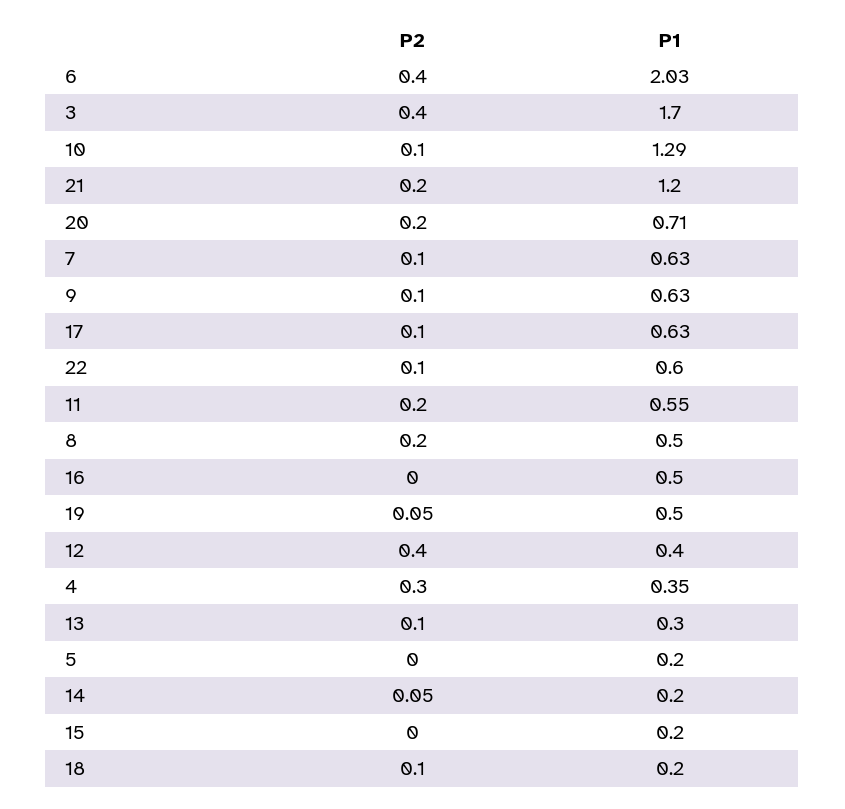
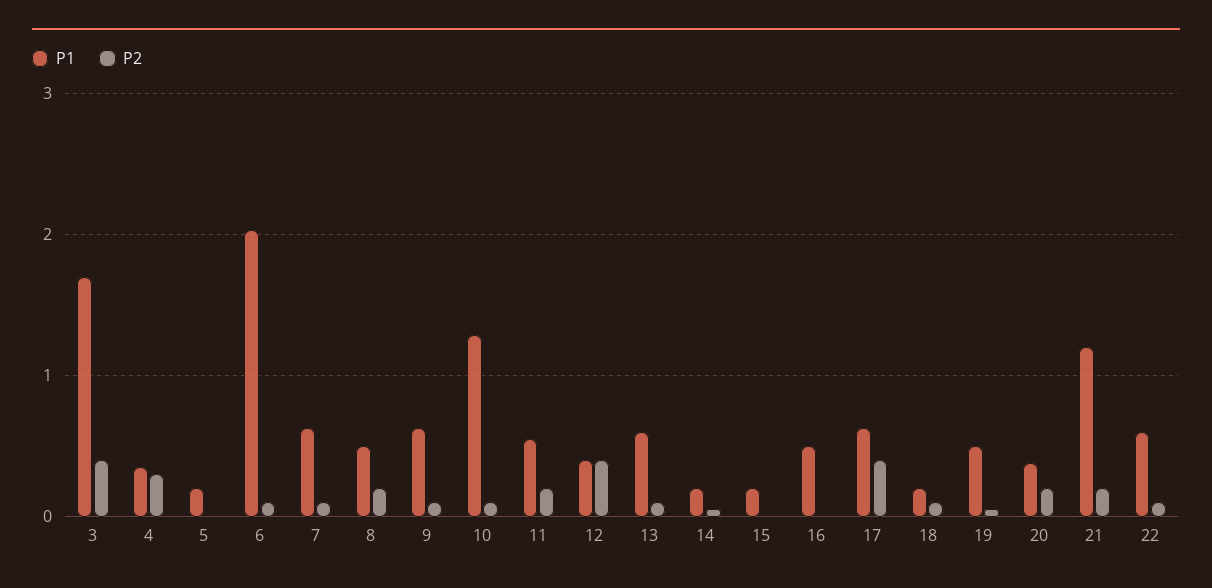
P2, 6: 0.4 -> 0.1
P1, 20: 0.71 -> 0.4
P2, 17: 0.1 -> 0.4
P1, 13: 0.3 -> 0.6

